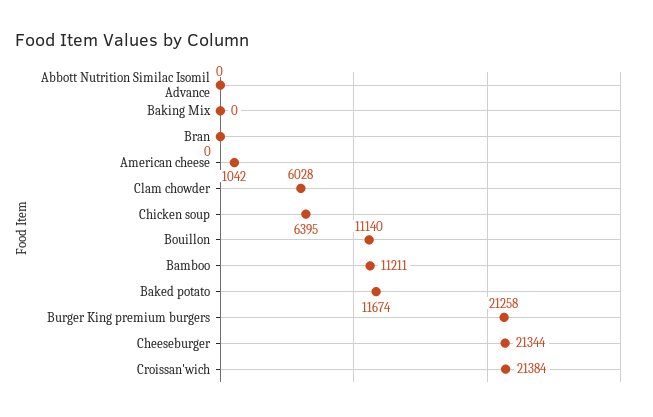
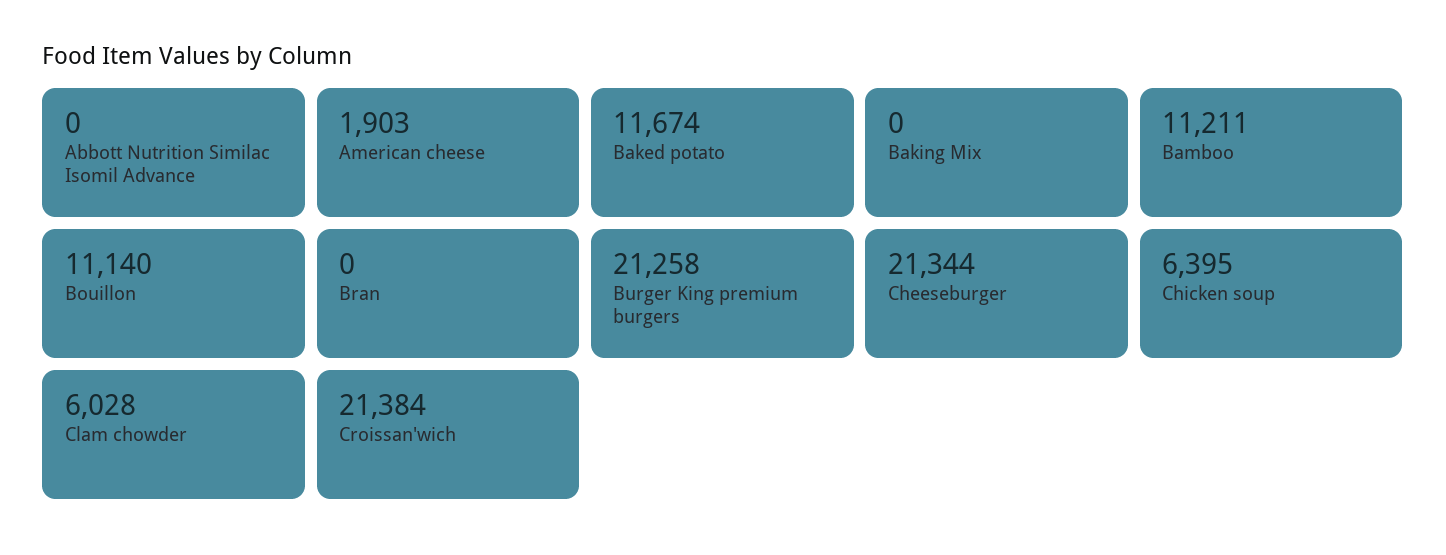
American cheese: 1042 -> 1903

